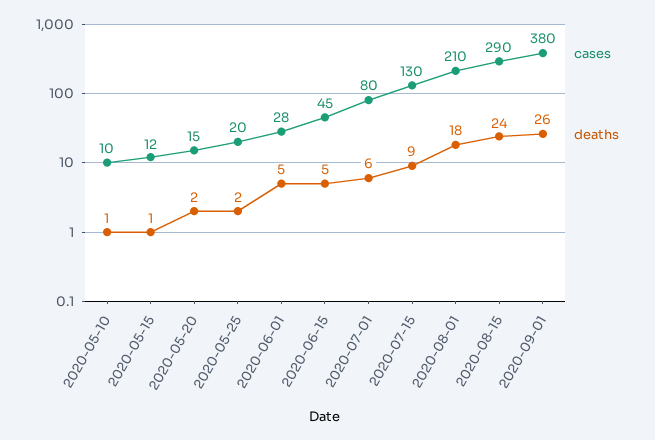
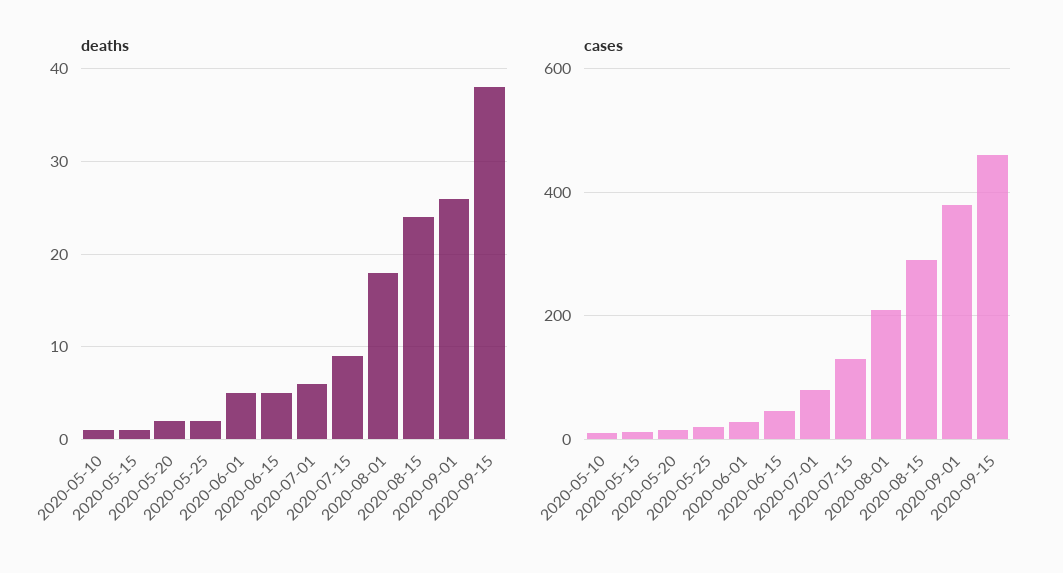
deaths, 2020-09-15: none -> 38
cases, 2020-09-15: none -> 460

